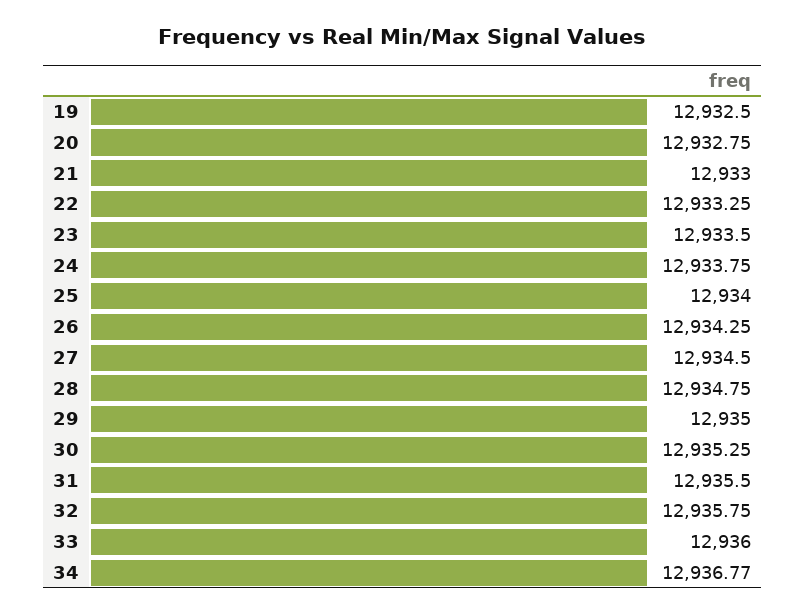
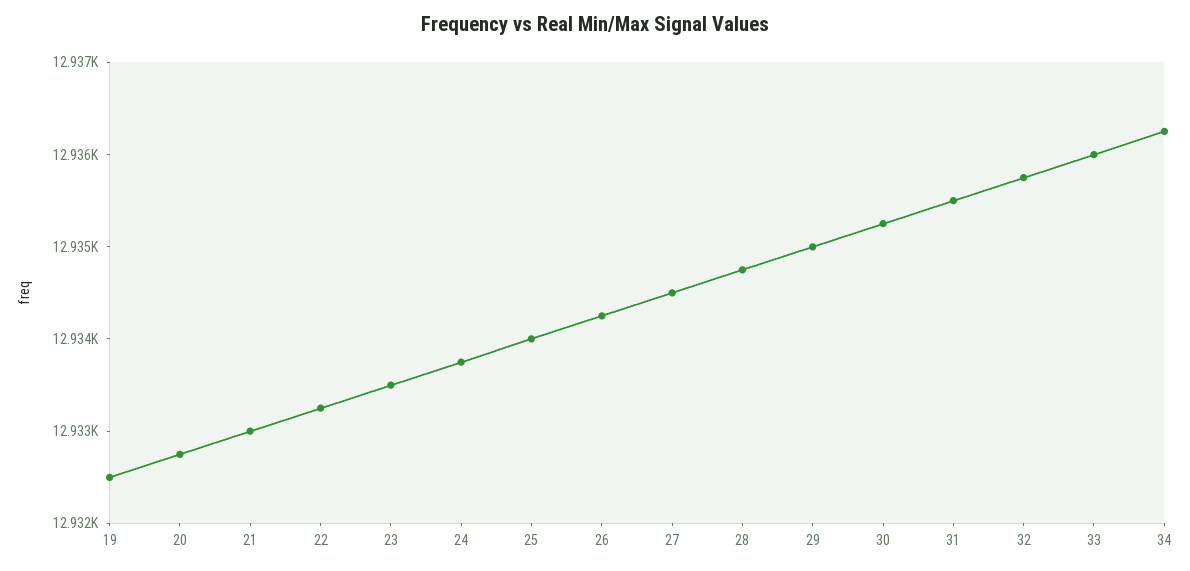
34: 12936.77 -> 12936.2

